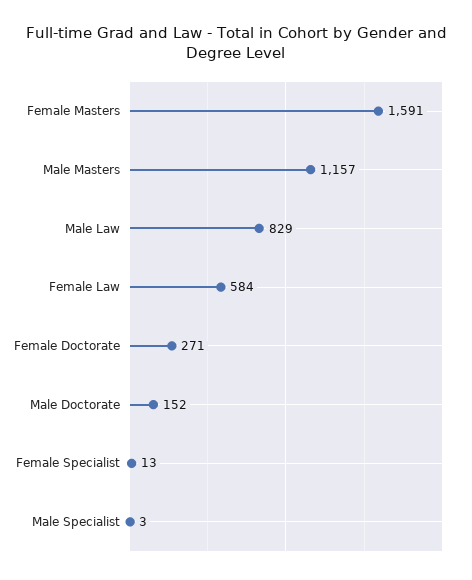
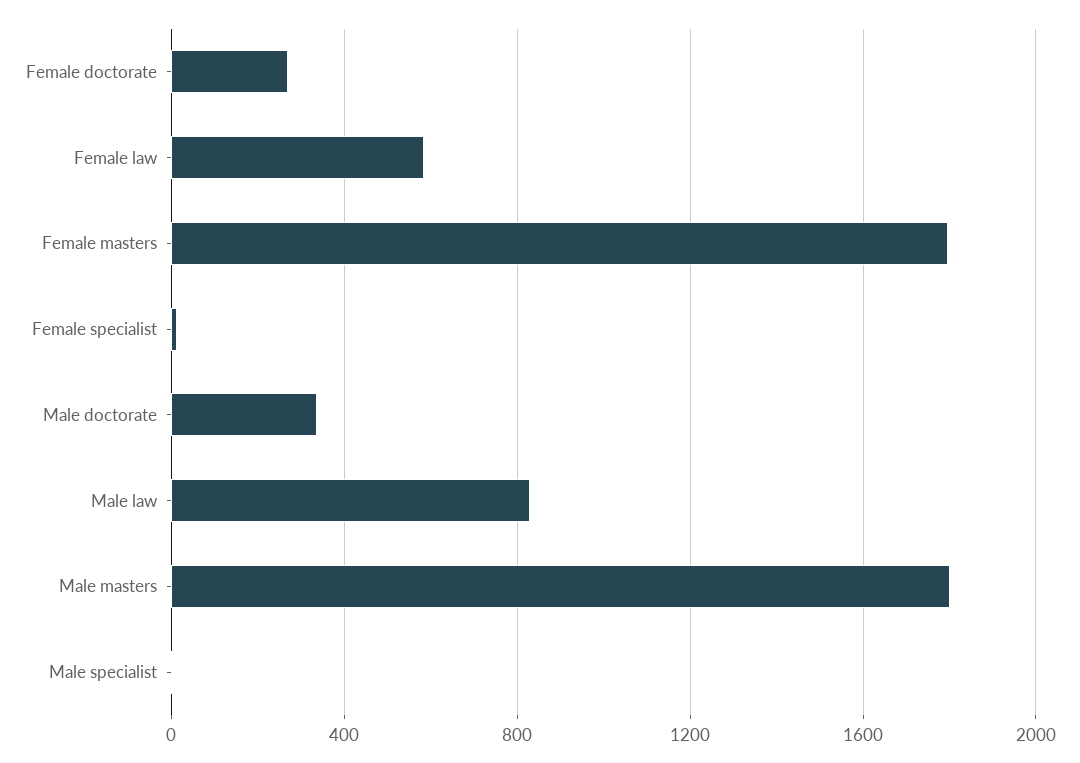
Female Masters: 1591 -> 1800
Male Masters: 1157 -> 1800
Male Doctorate: 152 -> 350

